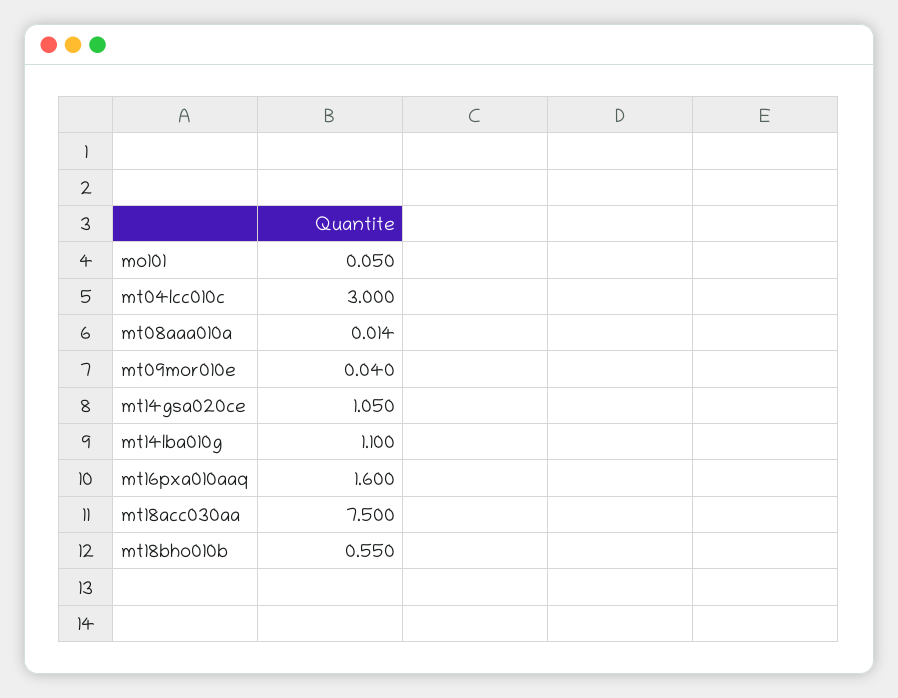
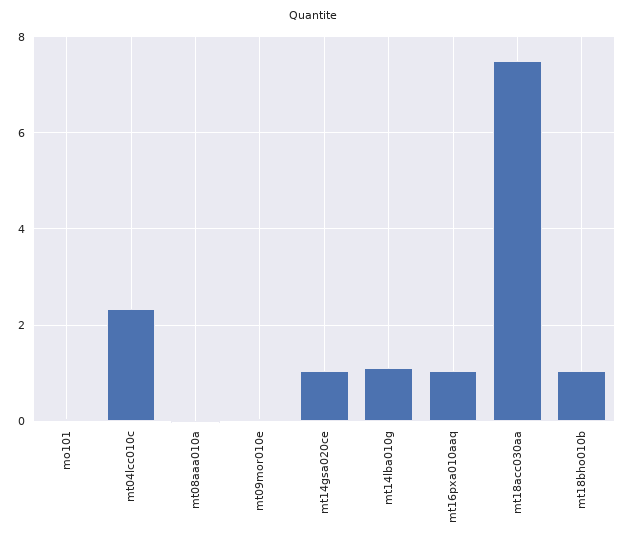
mt04lcc010c: 3 -> 2.4
mt16pxa010aaq: 1.6 -> 1
mt18bho010b: 0.55 -> 1

